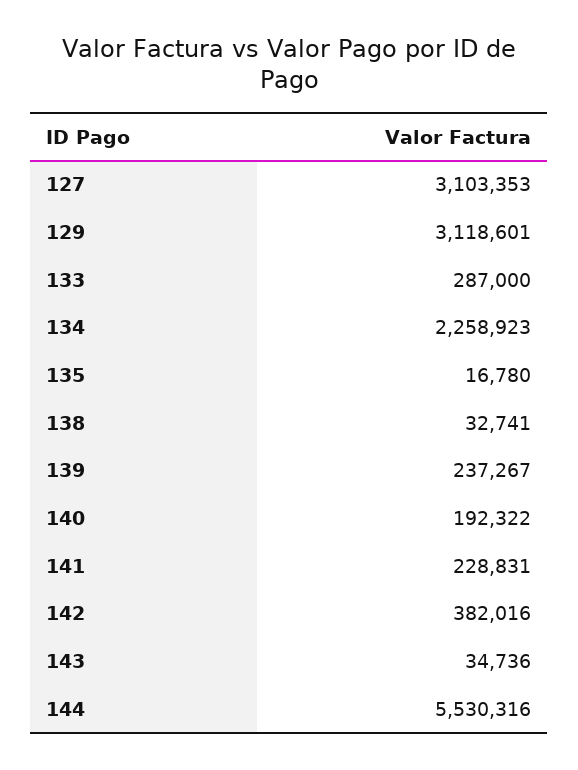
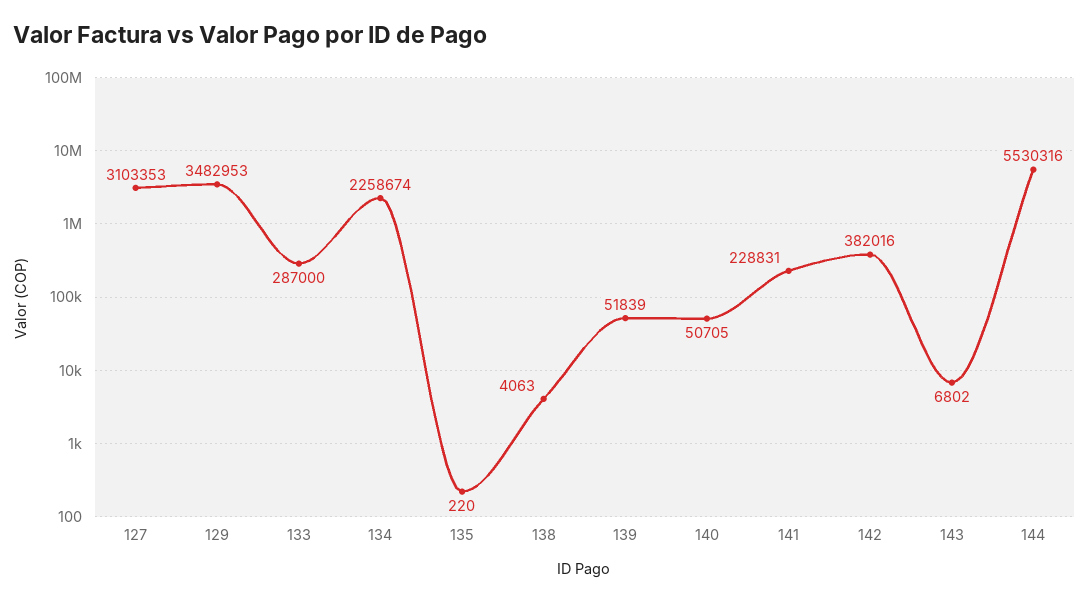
129: 3118601 -> 3482953
134: 2258923 -> 2258674
135: 16780 -> 220
138: 32741 -> 4063
139: 237267 -> 51839
140: 192322 -> 50705
143: 34736 -> 6802

